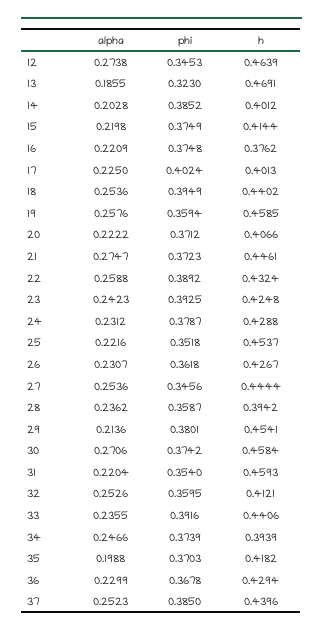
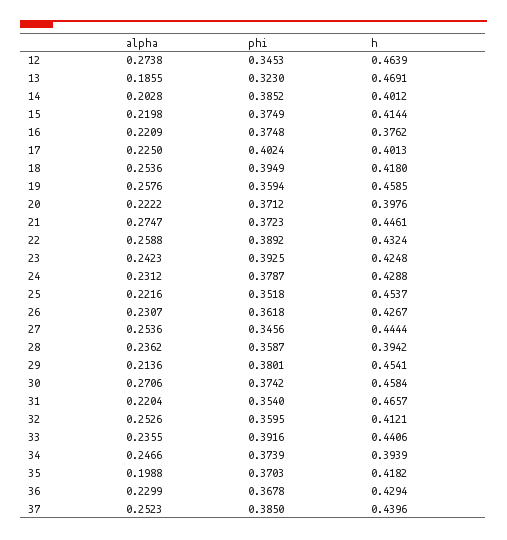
h, 18: 0.4402 -> 0.418
h, 20: 0.4066 -> 0.3976
h, 31: 0.4593 -> 0.4657

